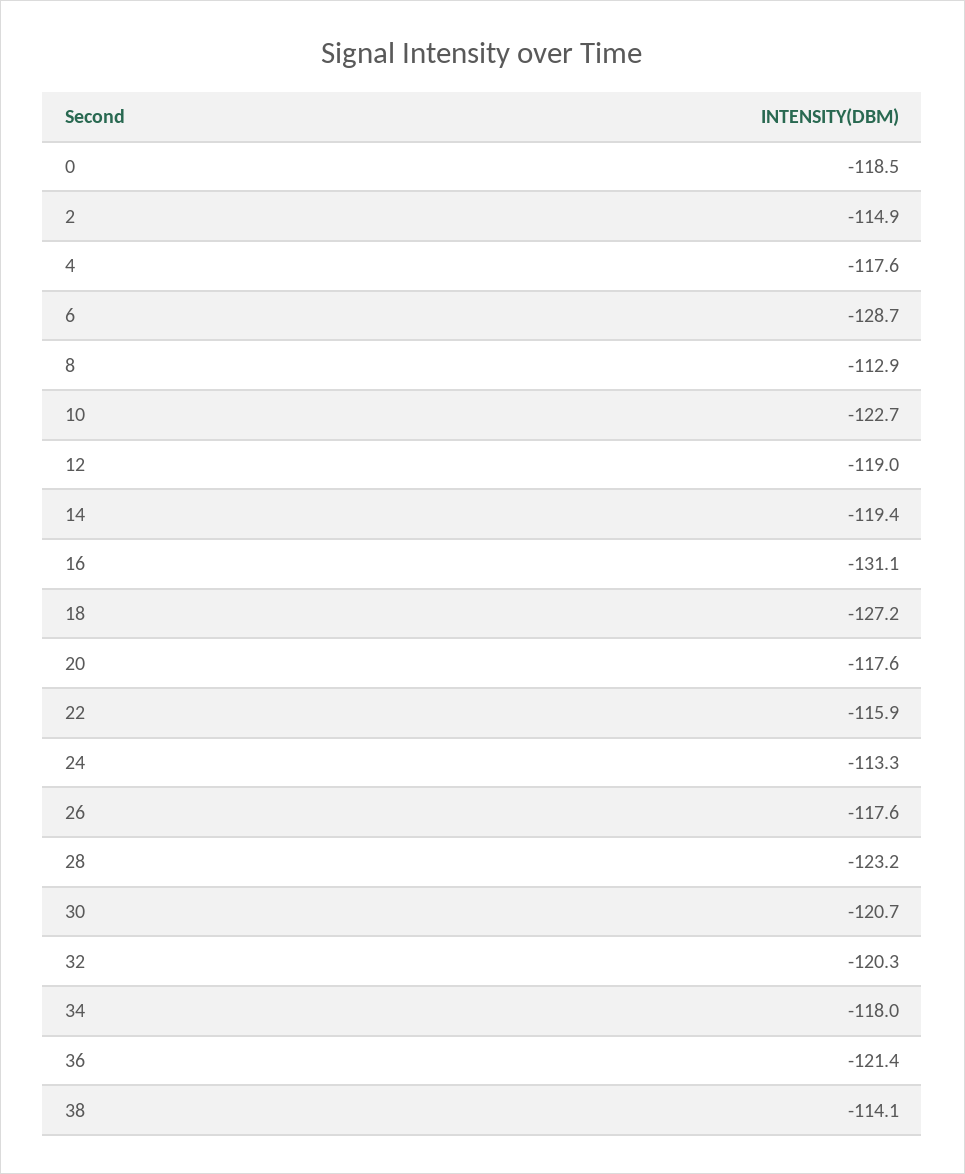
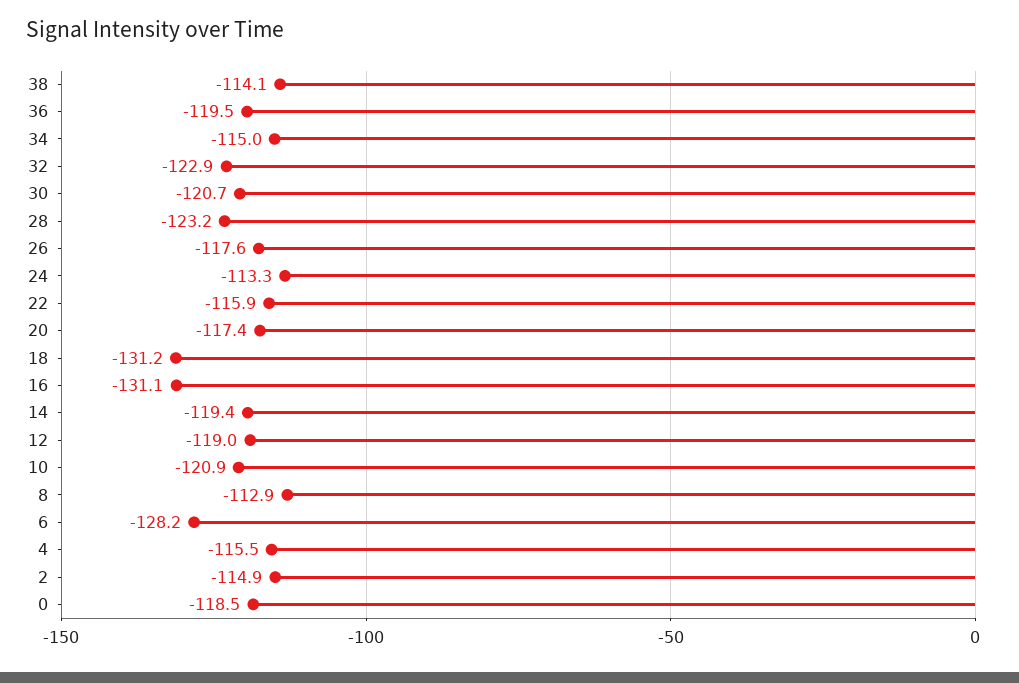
4: -117.6 -> -115.5
6: -128.7 -> -128.2
10: -122.7 -> -120.9
18: -127.2 -> -131.2
20: -117.6 -> -117.4
32: -120.3 -> -122.9
34: -118 -> -115
36: -121.4 -> -119.5

